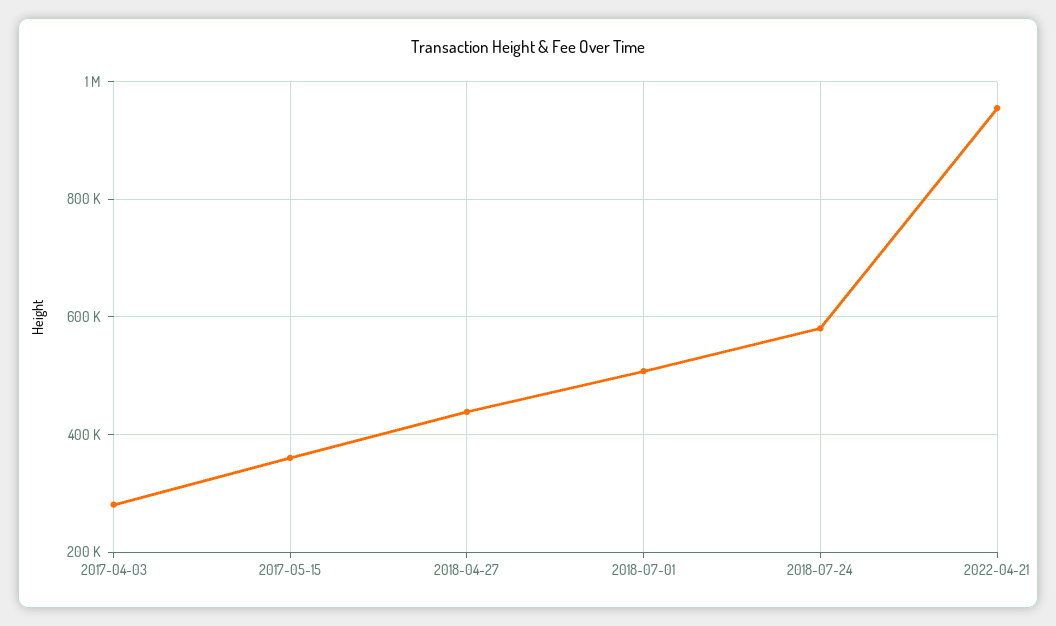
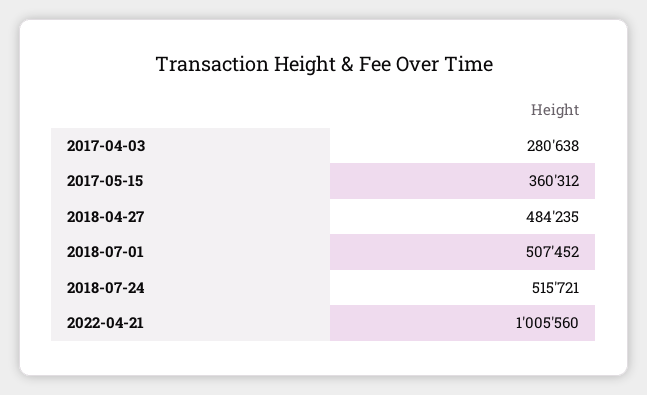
2018-04-27: 440000 -> 484235
2018-07-24: 580000 -> 515721
2022-04-21: 960000 -> 1005560

